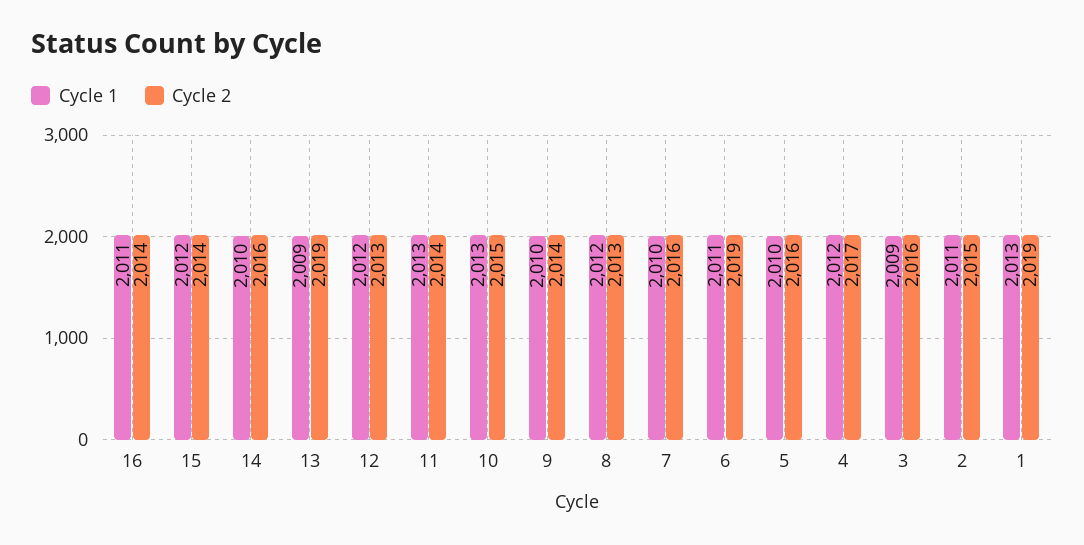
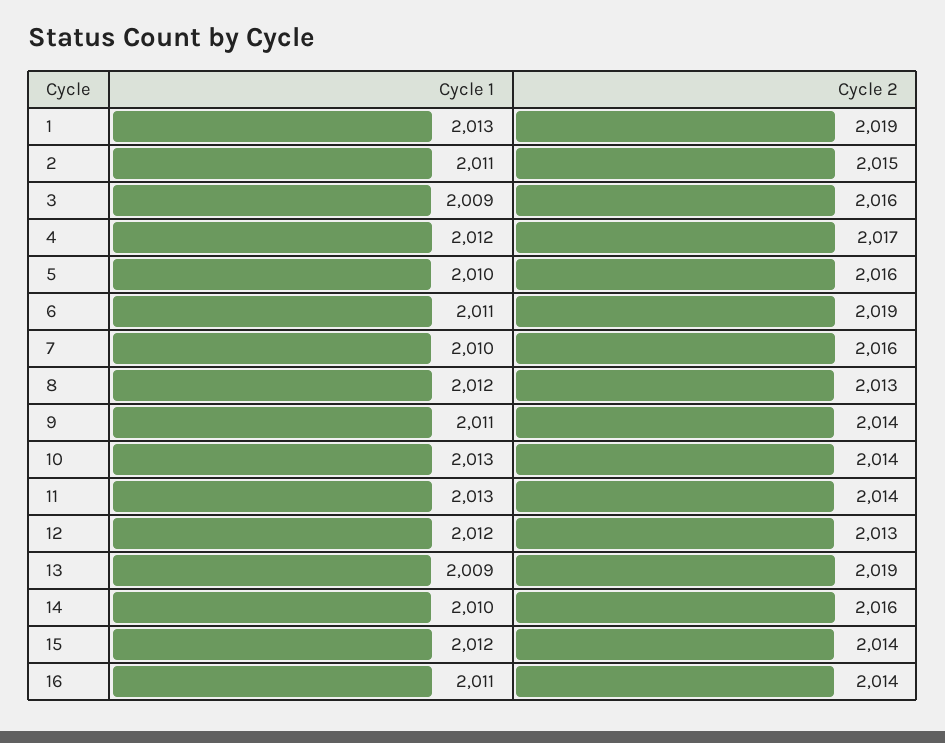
Cycle 2, 10: 2015 -> 2014
Cycle 1, 9: 2010 -> 2011

